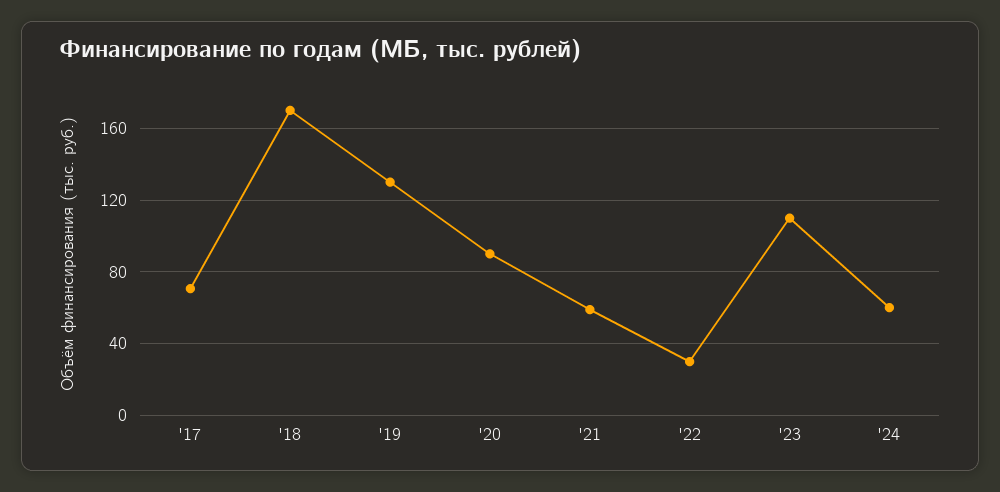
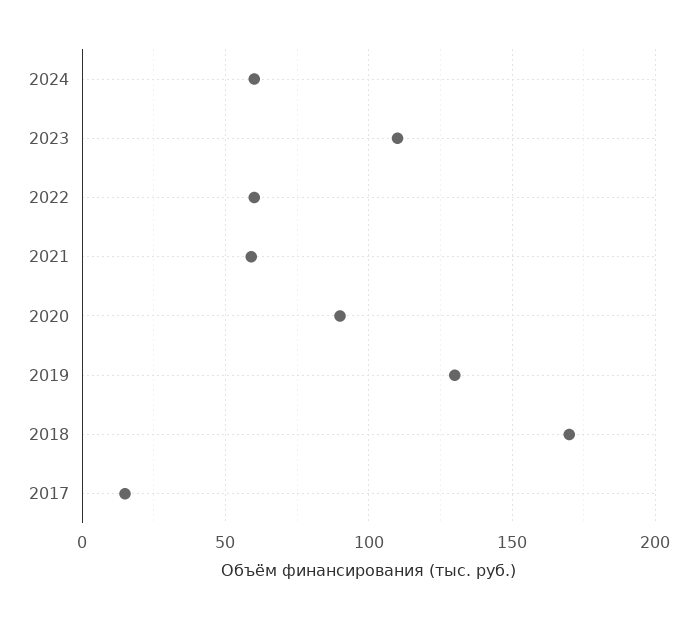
'17: 70 -> 15
'22: 30 -> 60

